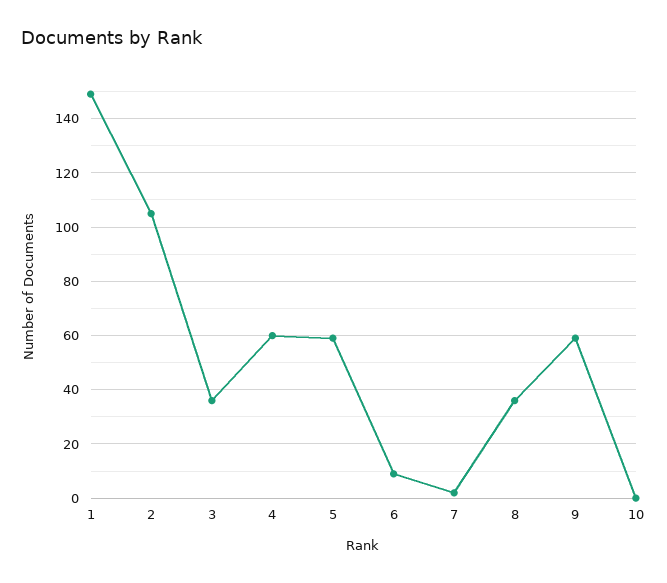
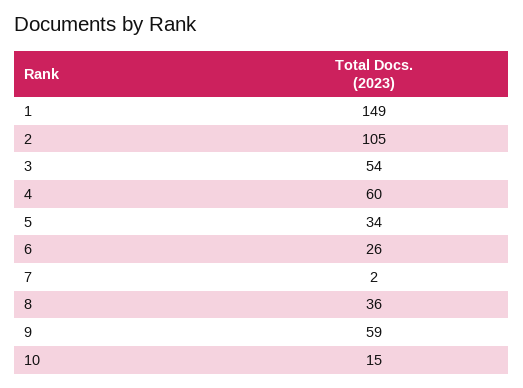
3: 35 -> 54
5: 60 -> 34
6: 10 -> 26
10: 0 -> 15

